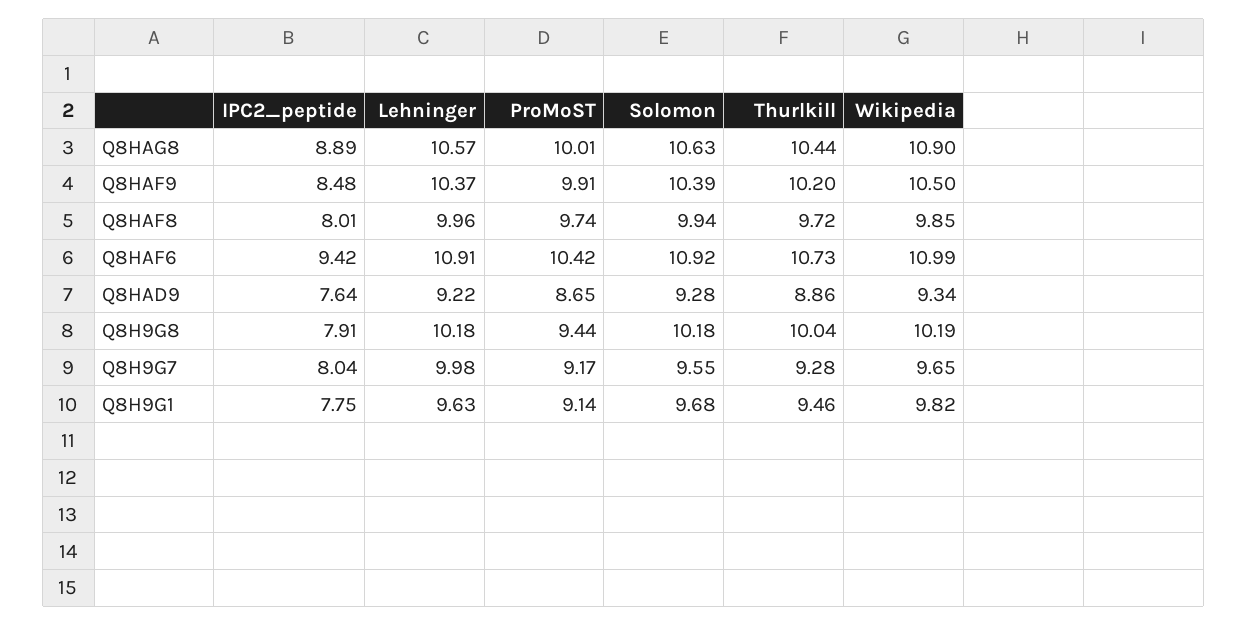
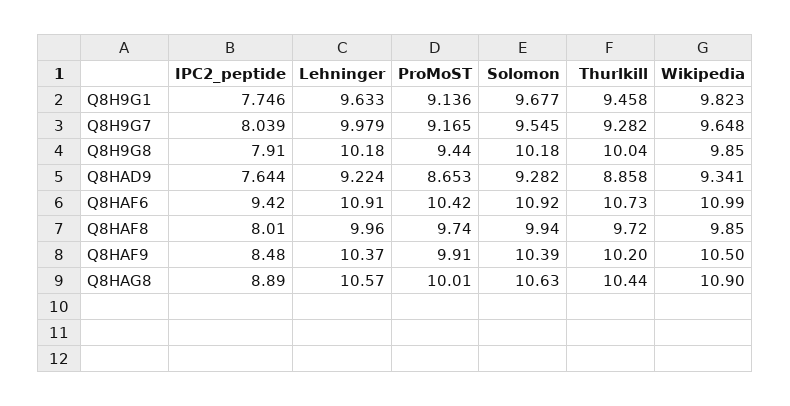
Wikipedia, Q8H9G8: 10.19 -> 9.85

